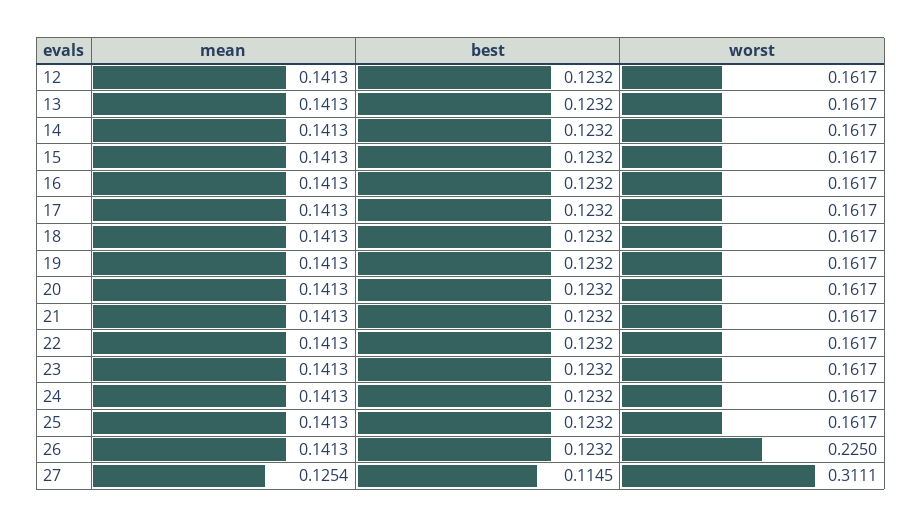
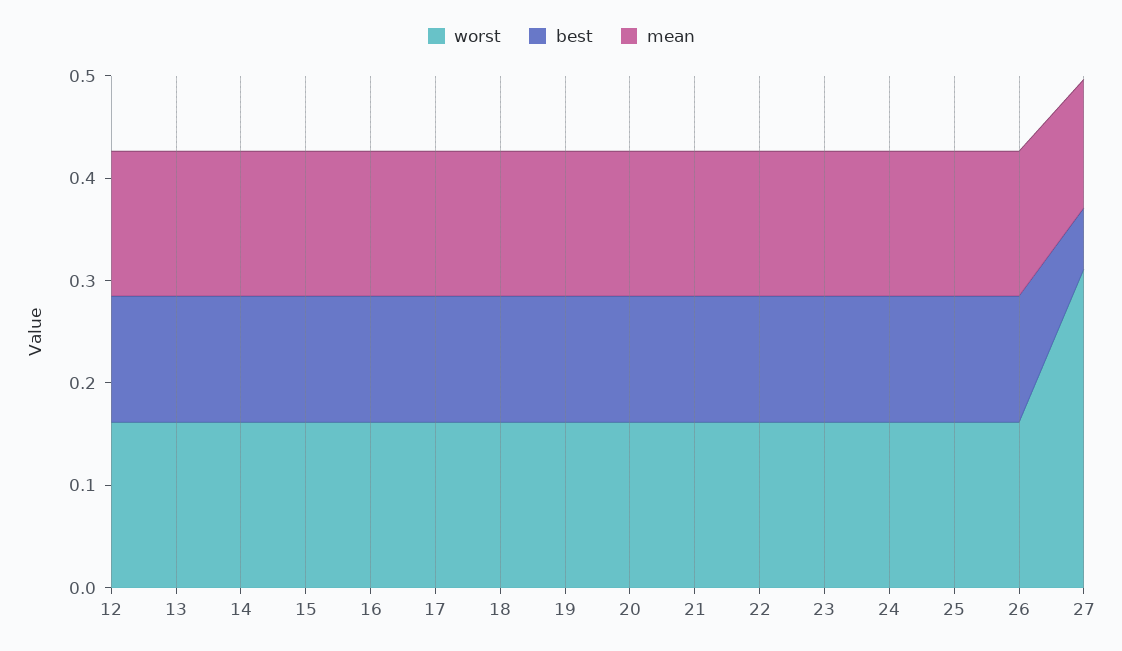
worst, 26: 0.225 -> 0.16
best, 27: 0.1145 -> 0.06

